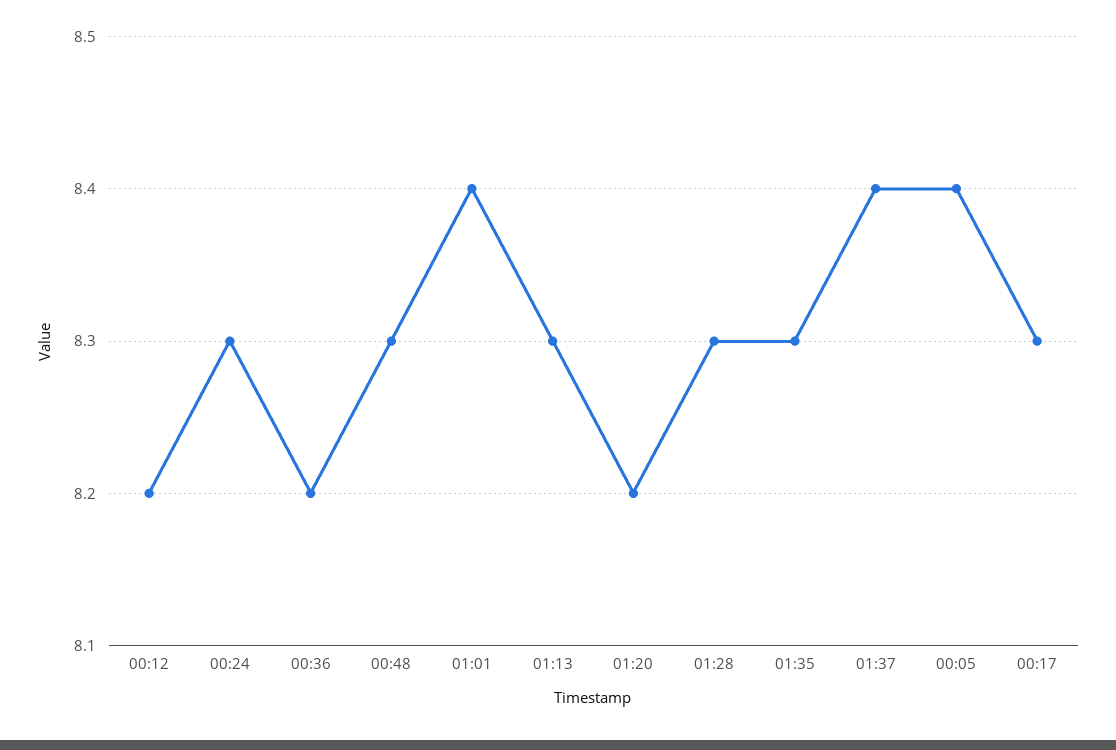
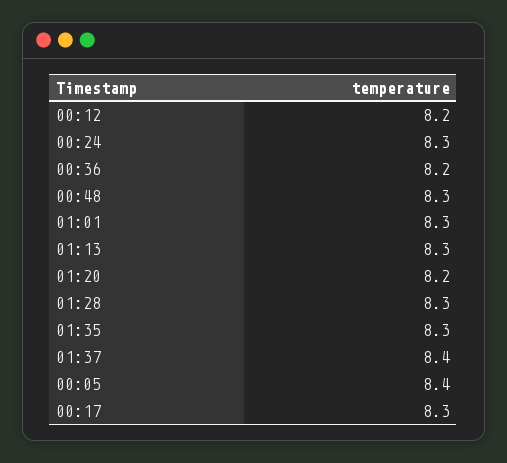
01:01: 8.4 -> 8.3

